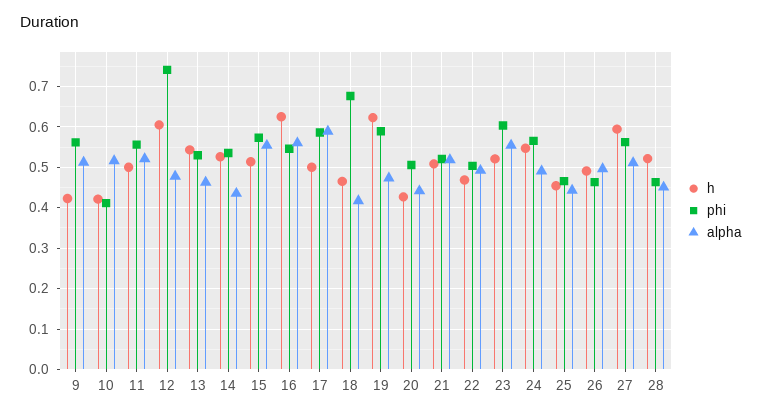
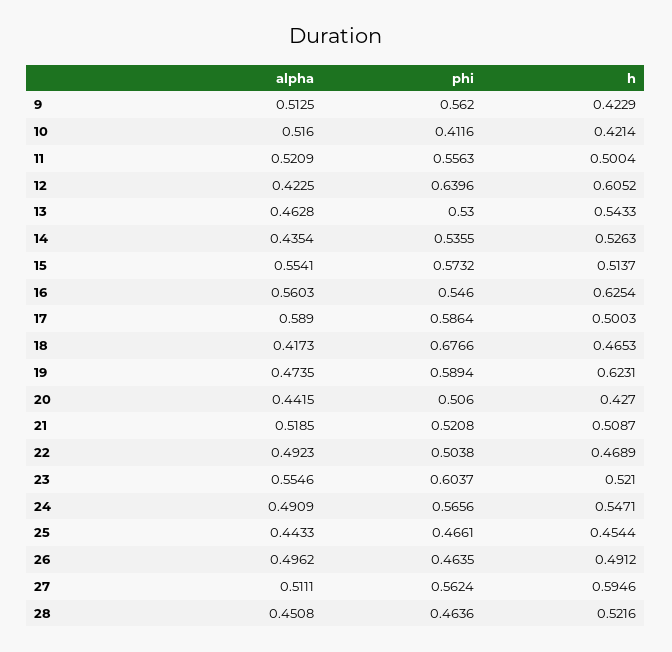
phi, 12: 0.74 -> 0.6396
alpha, 12: 0.48 -> 0.4225

